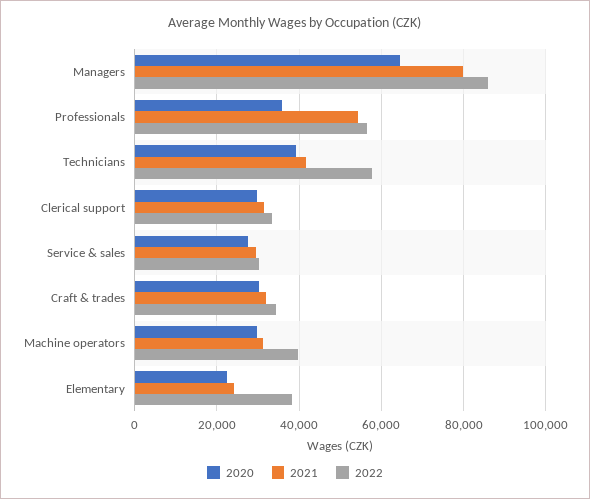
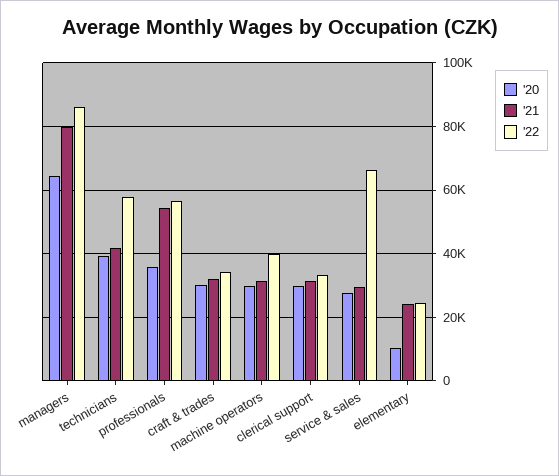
2022, Service & sales: 30000 -> 66000
2020, Elementary: 22000 -> 10000
2022, Elementary: 38000 -> 24000

